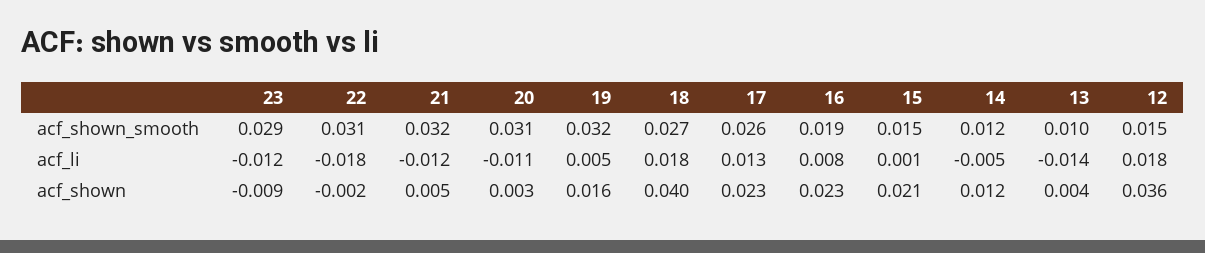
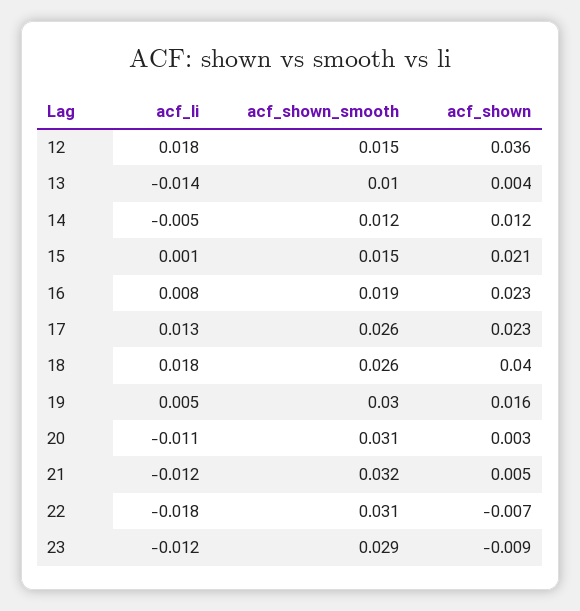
19, acf_shown_smooth: 0.032 -> 0.03
18, acf_shown_smooth: 0.027 -> 0.026
22, acf_shown: -0.002 -> -0.007

